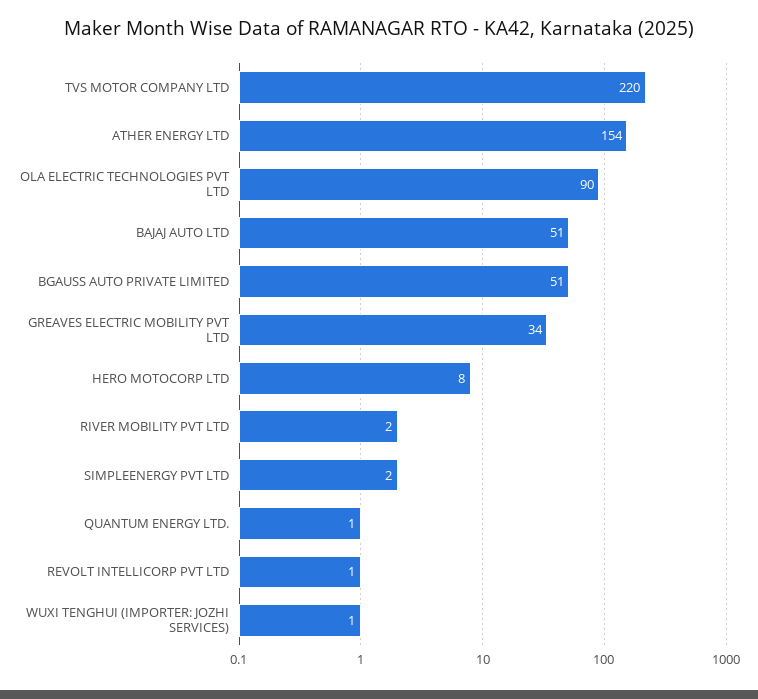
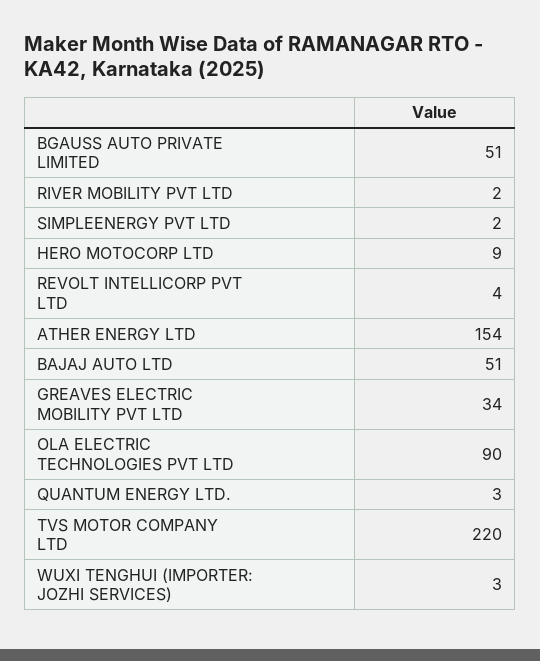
HERO MOTOCORP LTD: 8 -> 9
QUANTUM ENERGY LTD.: 1 -> 3
REVOLT INTELLICORP PVT LTD: 1 -> 4
WUXI TENGHUI (IMPORTER: JOZHI SERVICES): 1 -> 3

